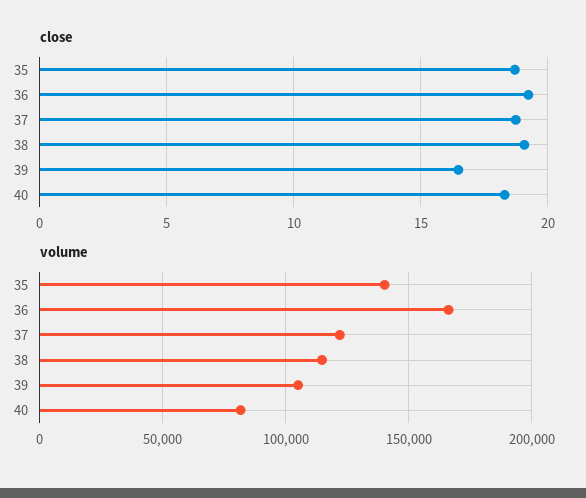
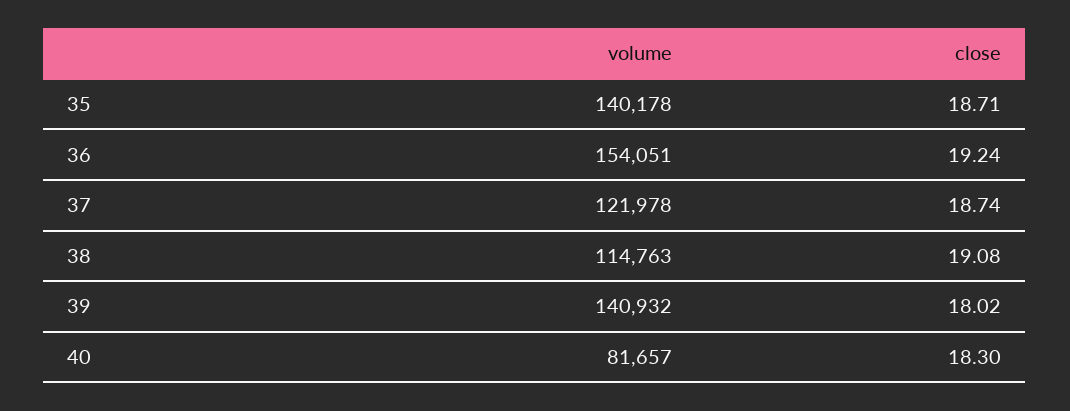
close, 39: 16.5 -> 18.02
volume, 36: 165000 -> 154051
volume, 39: 105000 -> 140932

